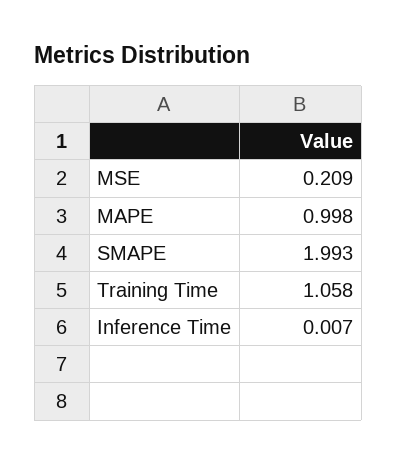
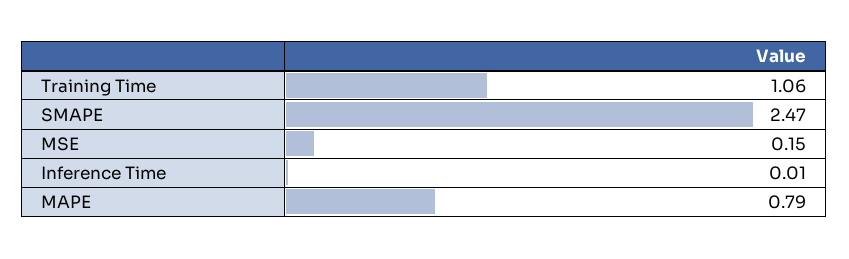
MSE: 0.209 -> 0.15
MAPE: 0.998 -> 0.79
SMAPE: 1.993 -> 2.47

